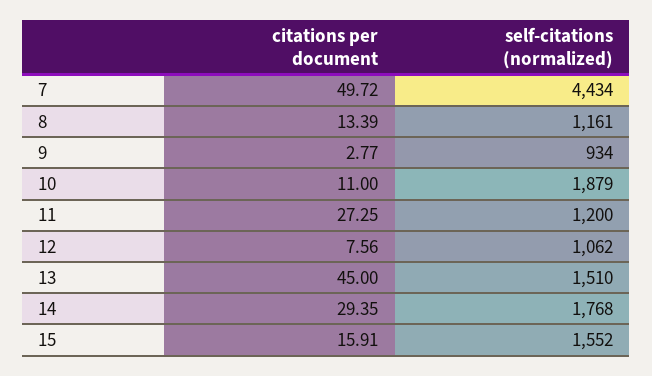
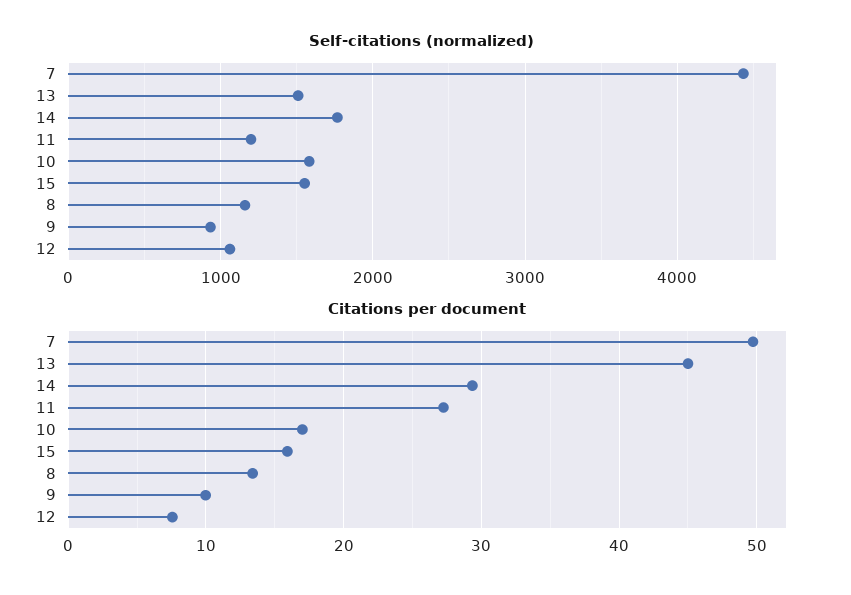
citations per document, 9: 2.77 -> 10
citations per document, 10: 11 -> 17
self-citations (normalized), 10: 1879 -> 1600

